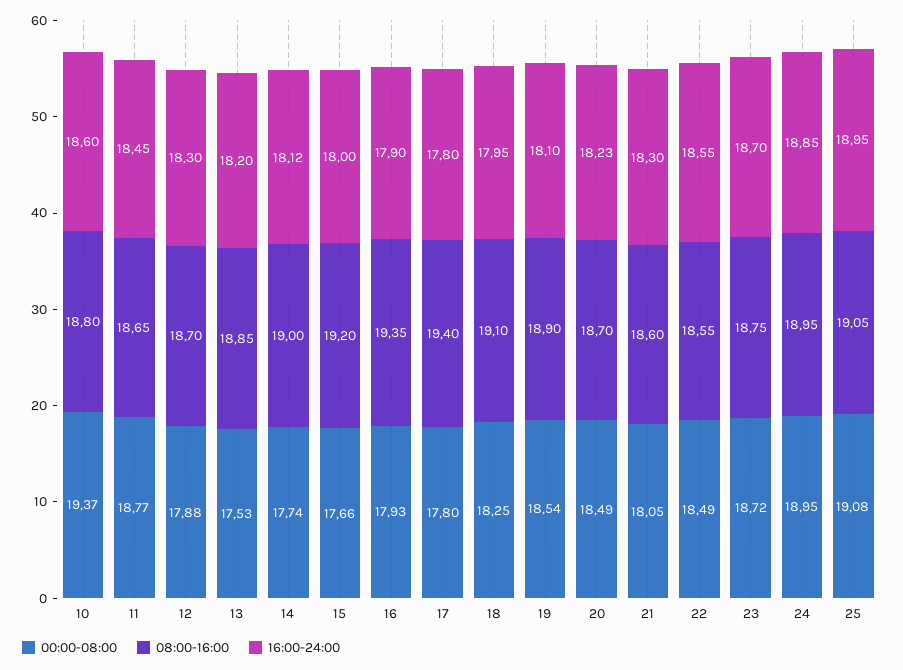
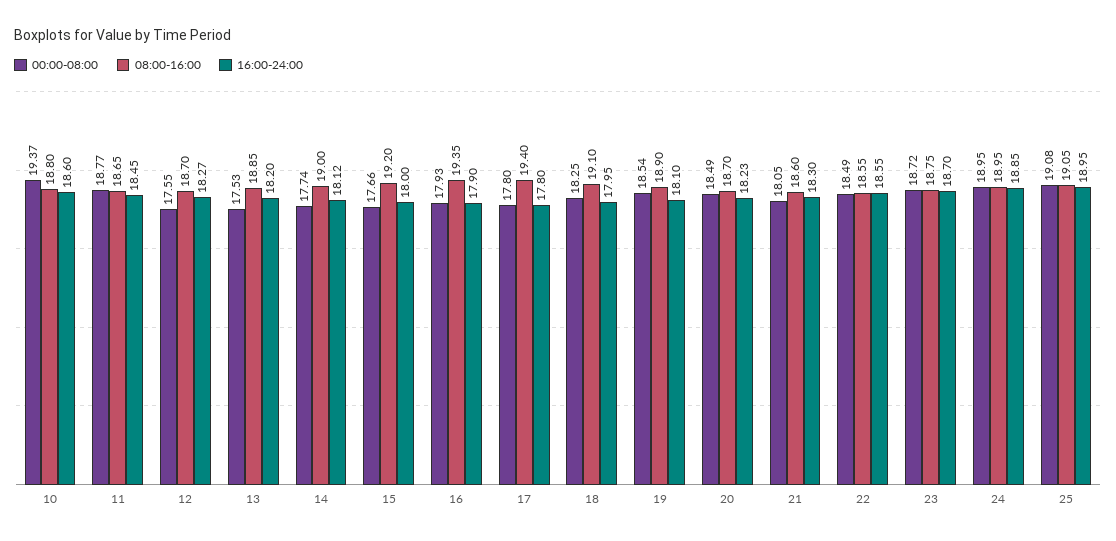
00:00-08:00, 12: 17.88 -> 17.55
16:00-24:00, 12: 18.3 -> 18.27

